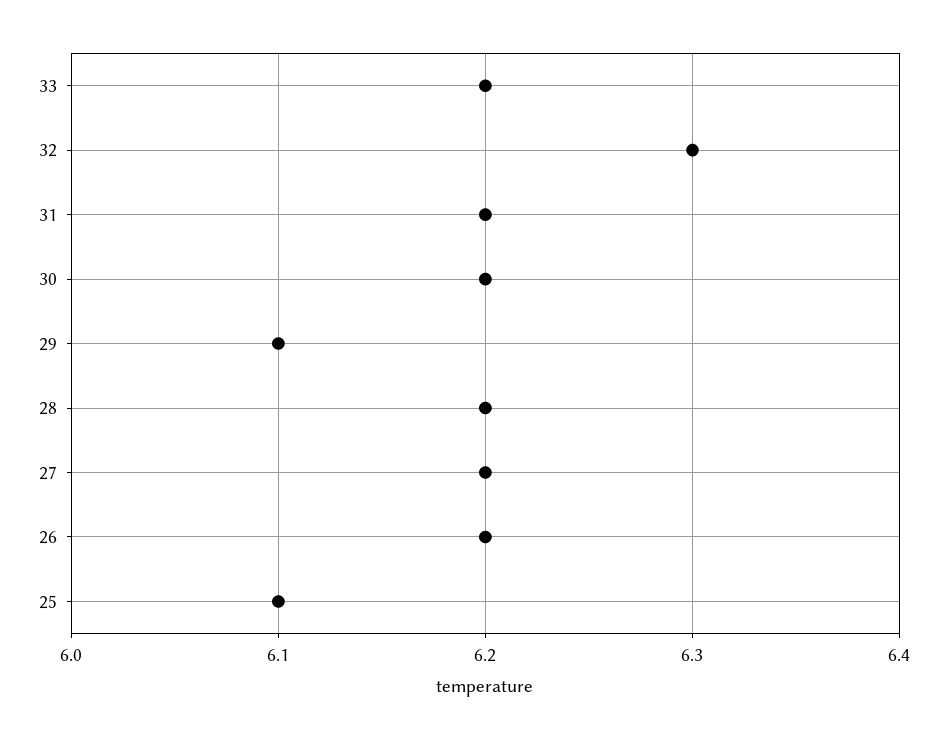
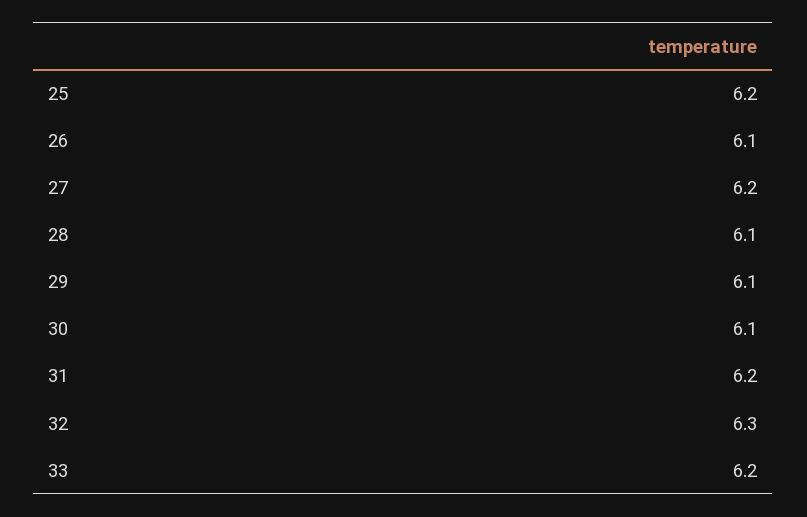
30: 6.2 -> 6.1
28: 6.2 -> 6.1
26: 6.2 -> 6.1
25: 6.1 -> 6.2

